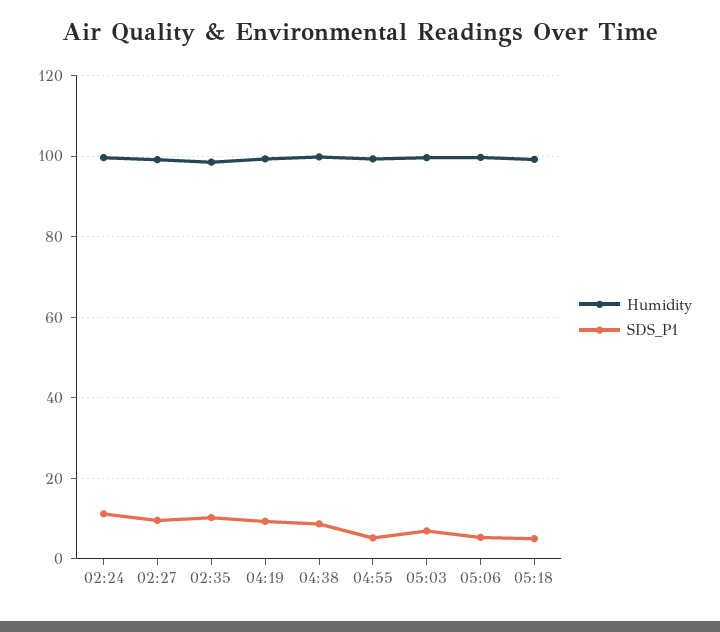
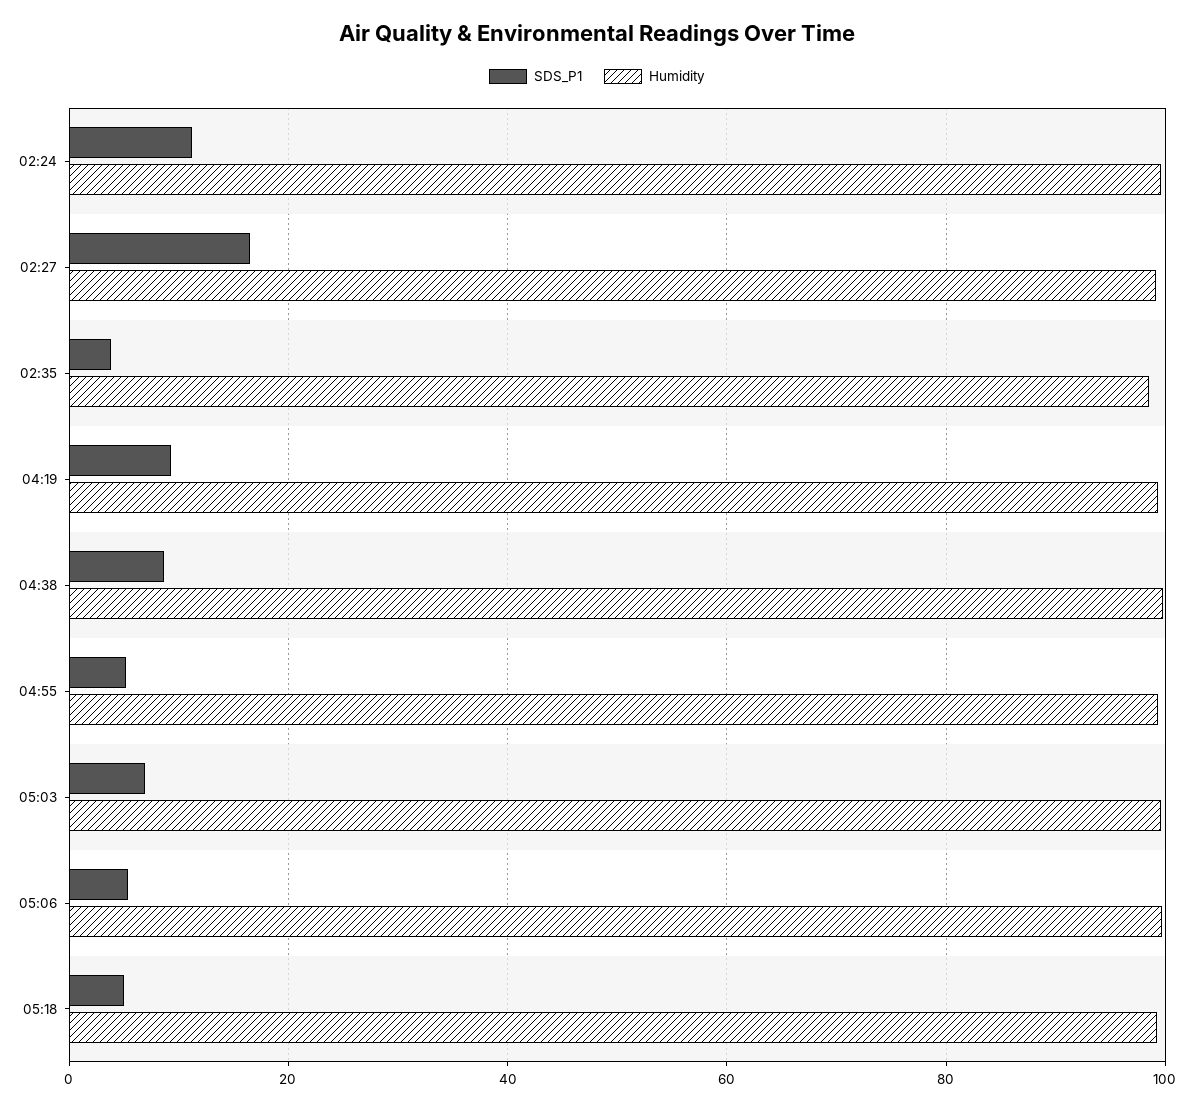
SDS_P1, 02:27: 10 -> 16
SDS_P1, 02:35: 10 -> 4

